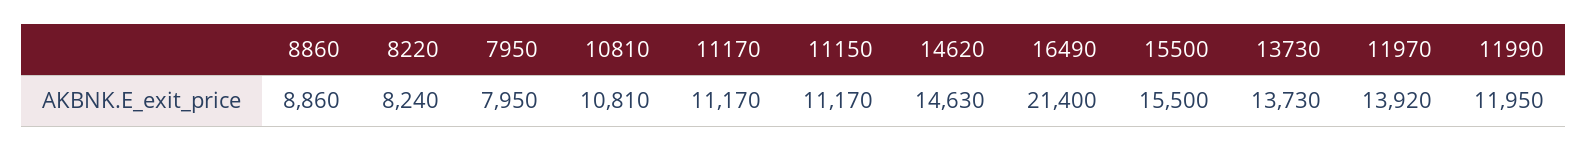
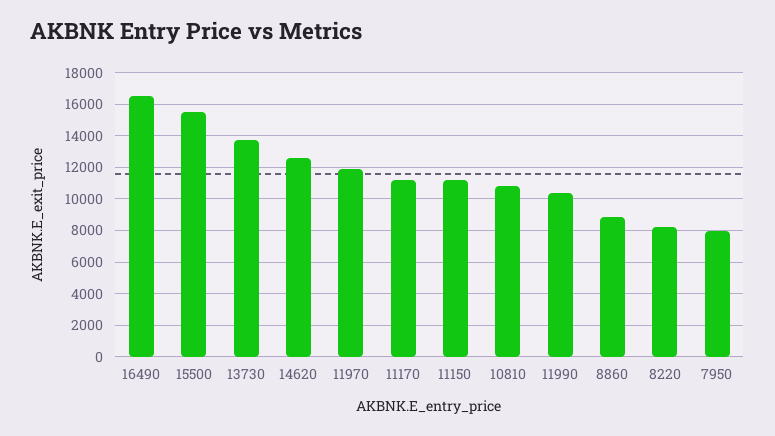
14620: 14630 -> 12500
16490: 21400 -> 16500
11970: 13920 -> 12000
11990: 11950 -> 10500

